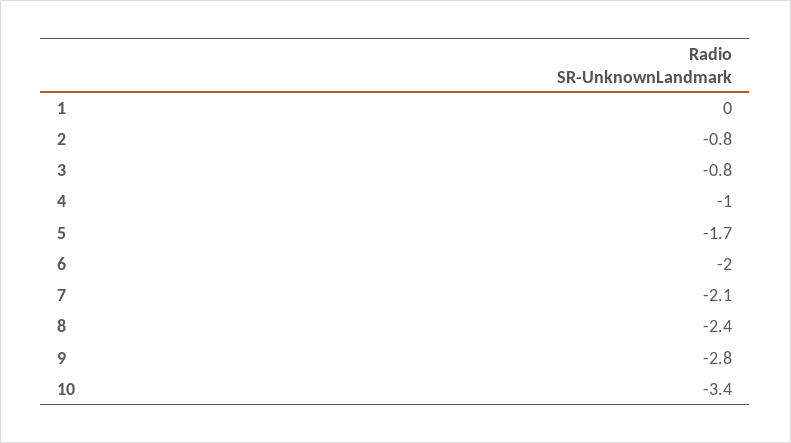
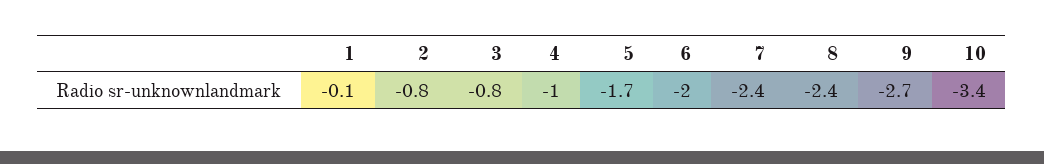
1: 0 -> -0.1
7: -2.1 -> -2.4
9: -2.8 -> -2.7

